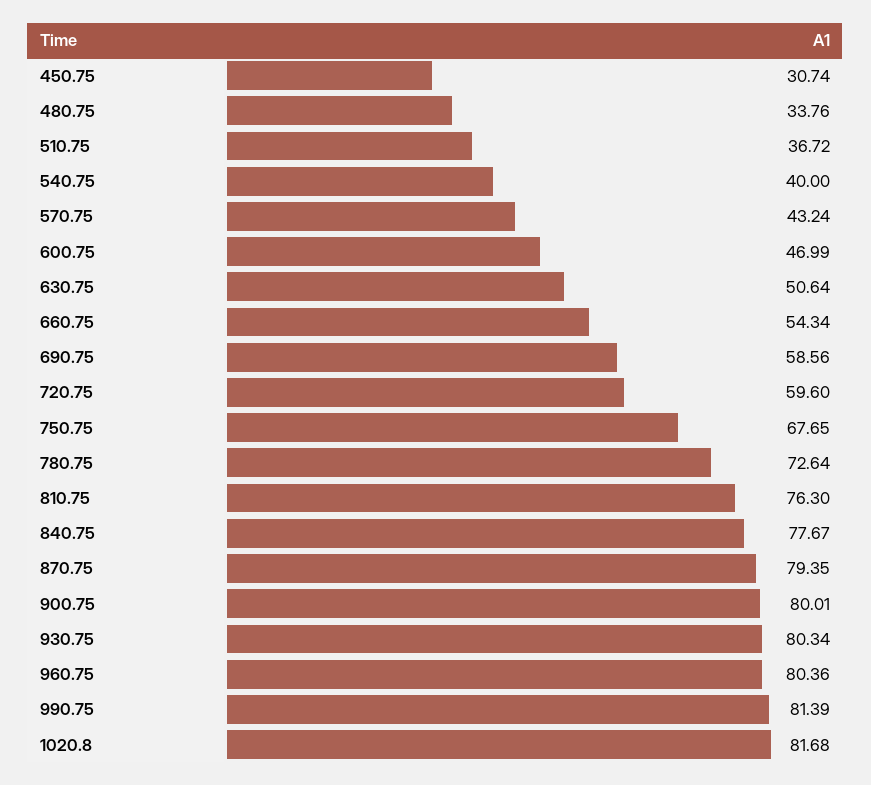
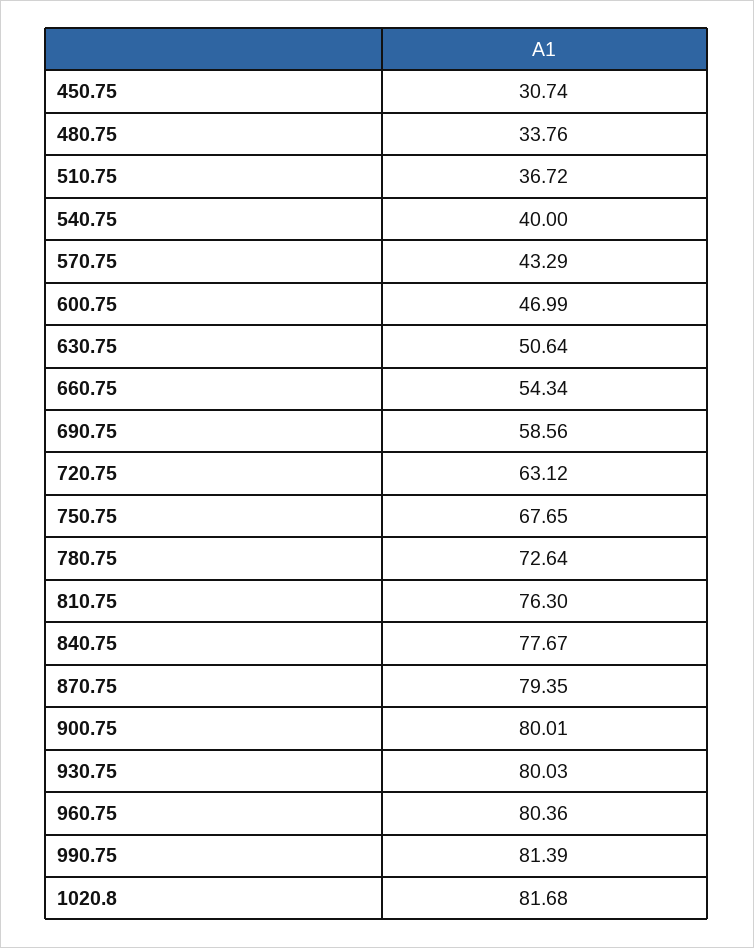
570.75: 43.24 -> 43.29
720.75: 59.6 -> 63.12
930.75: 80.34 -> 80.03

